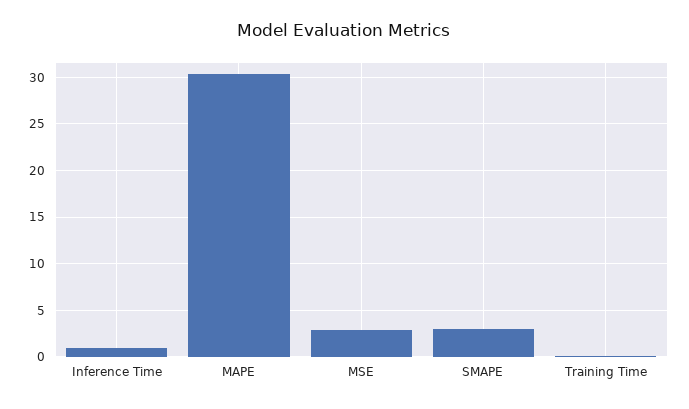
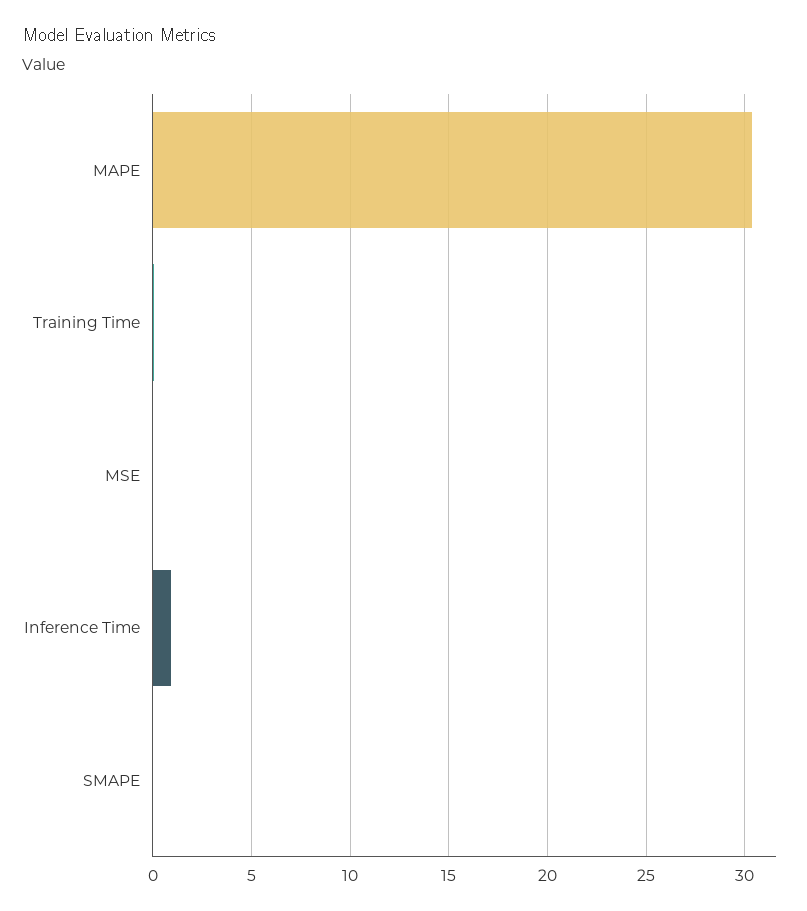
MSE: 3 -> 0
SMAPE: 3 -> 0

